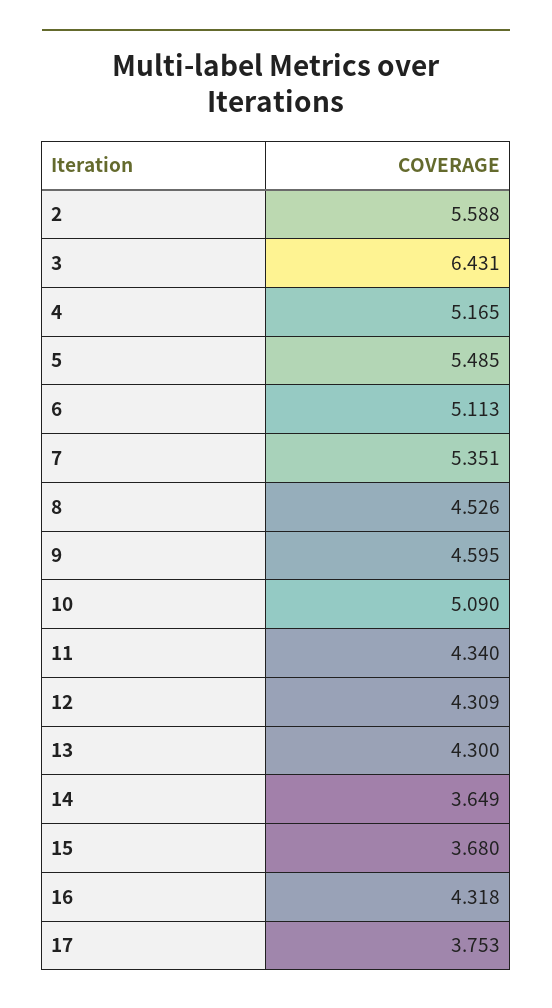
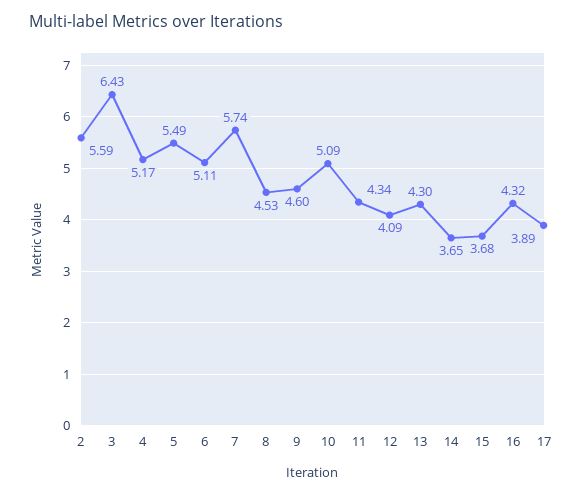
7: 5.351 -> 5.74
12: 4.309 -> 4.09
17: 3.753 -> 3.89

